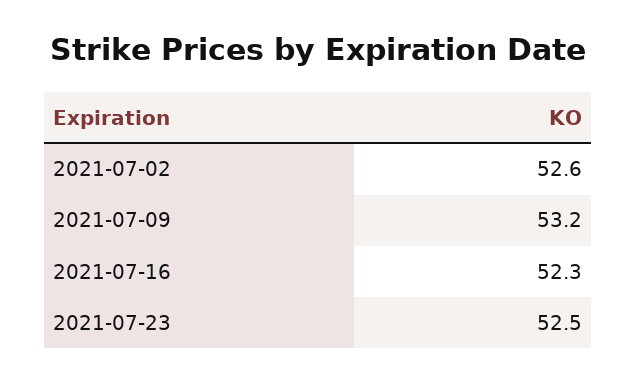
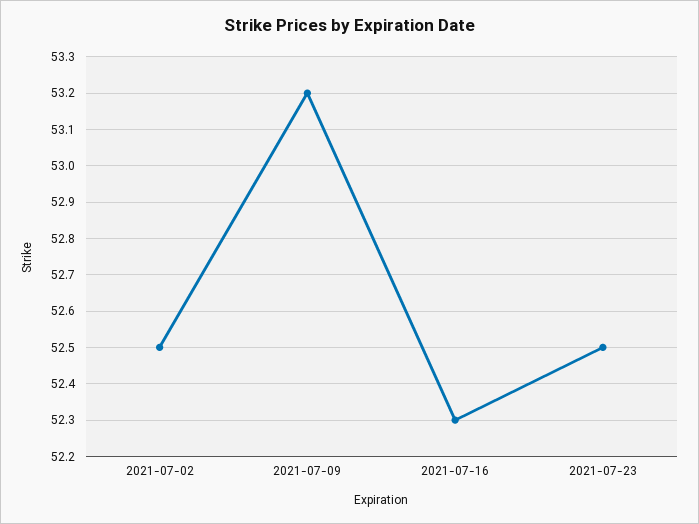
2021-07-02: 52.6 -> 52.5

